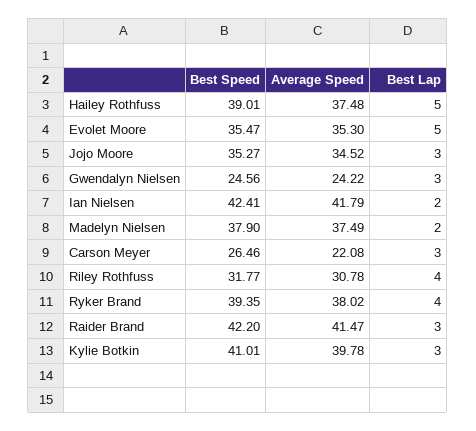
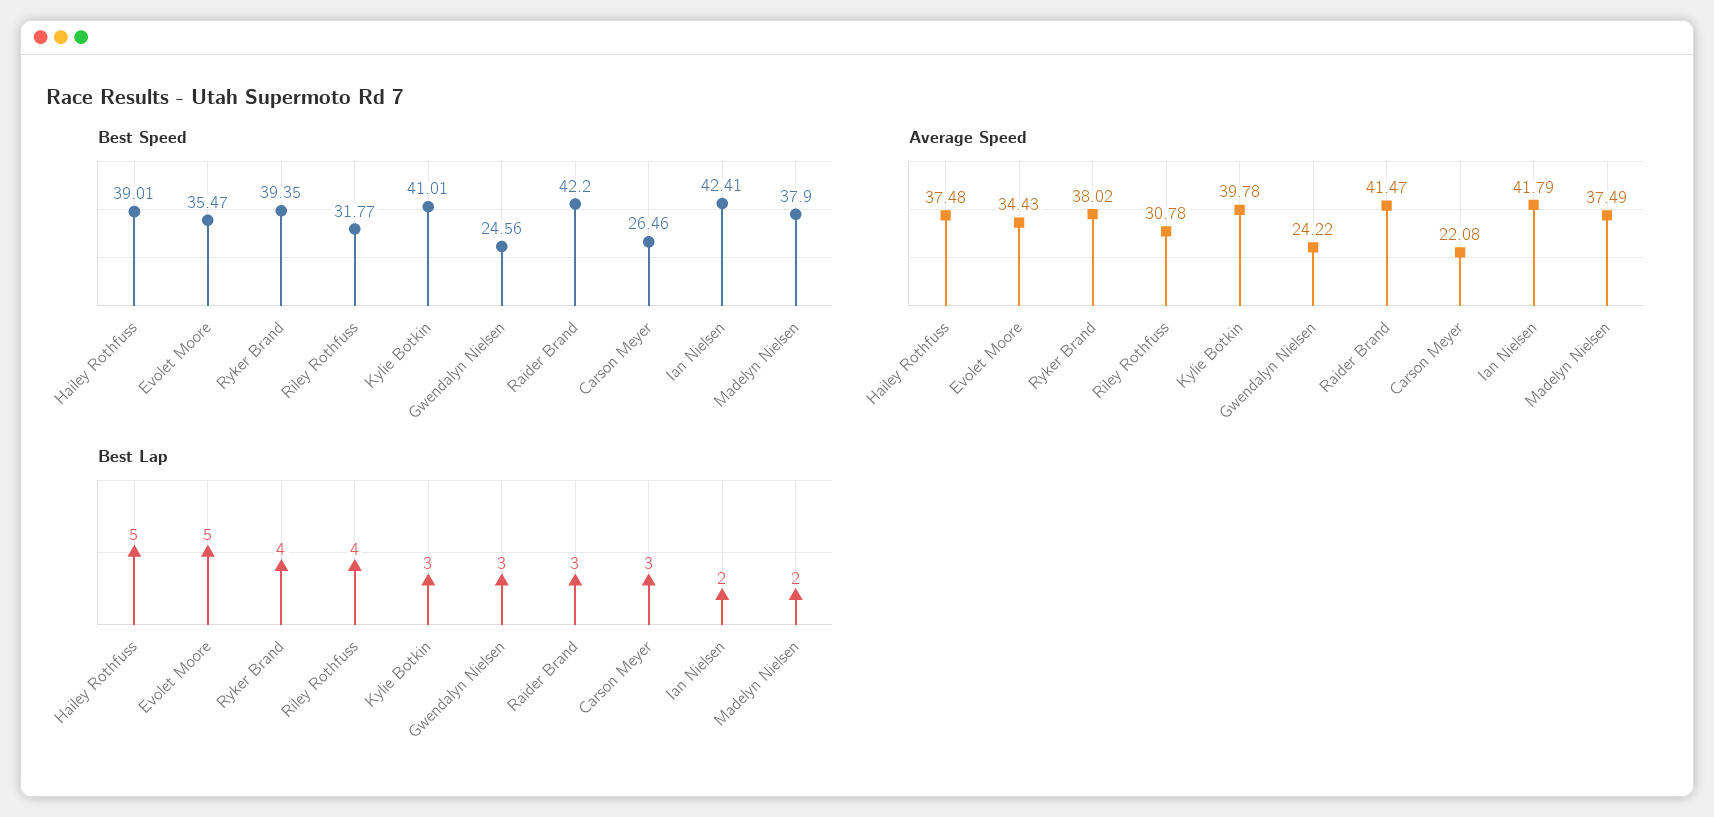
Average Speed, Evolet Moore: 35.3 -> 34.43
Best Speed, Jojo Moore: 35.27 -> none
Average Speed, Jojo Moore: 34.52 -> none
Best Lap, Jojo Moore: 3 -> none

